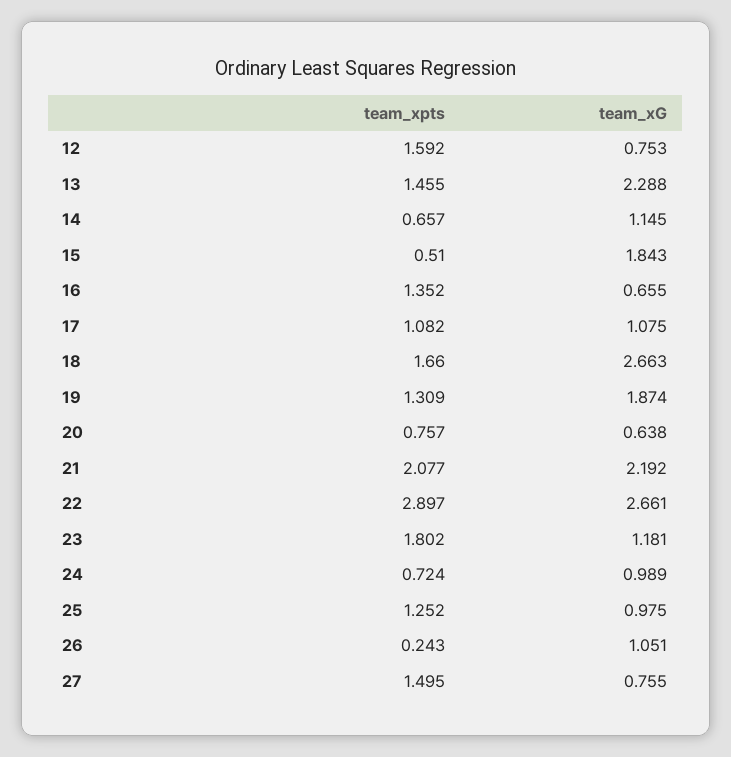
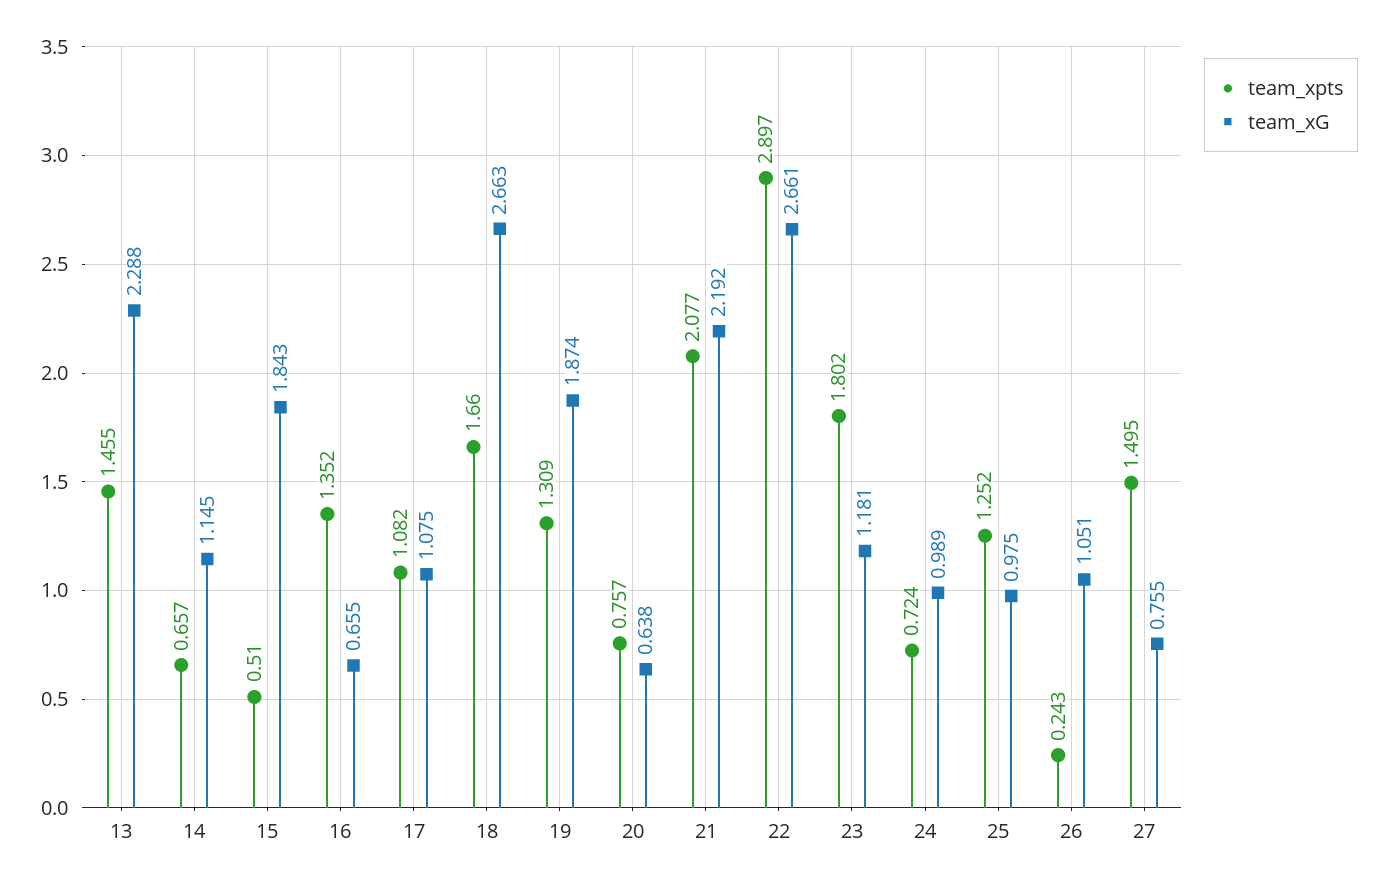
team_xpts, 12: 1.592 -> none
team_xG, 12: 0.753 -> none

